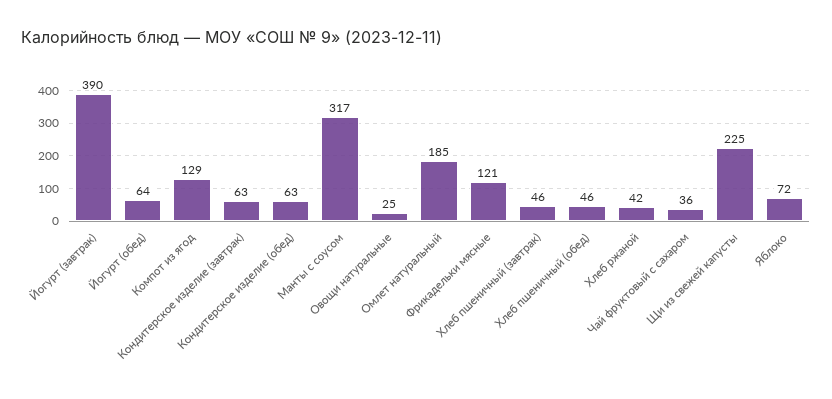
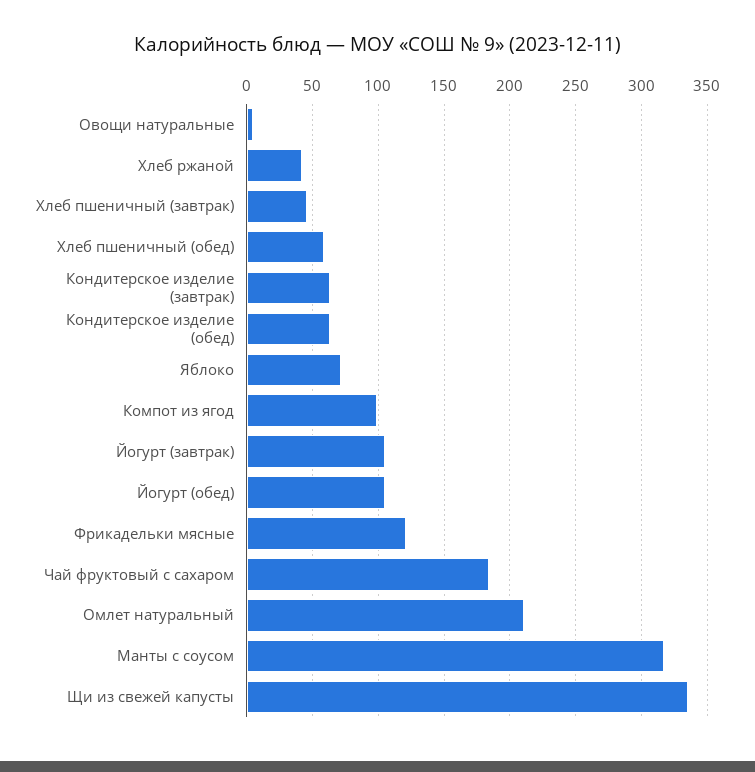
Йогурт (завтрак): 390 -> 105
Йогурт (обед): 64 -> 105
Компот из ягод: 129 -> 100
Овощи натуральные: 25 -> 5
Омлет натуральный: 185 -> 210
Хлеб пшеничный (обед): 46 -> 60
Чай фруктовый с сахаром: 36 -> 185
Щи из свежей капусты: 225 -> 335

